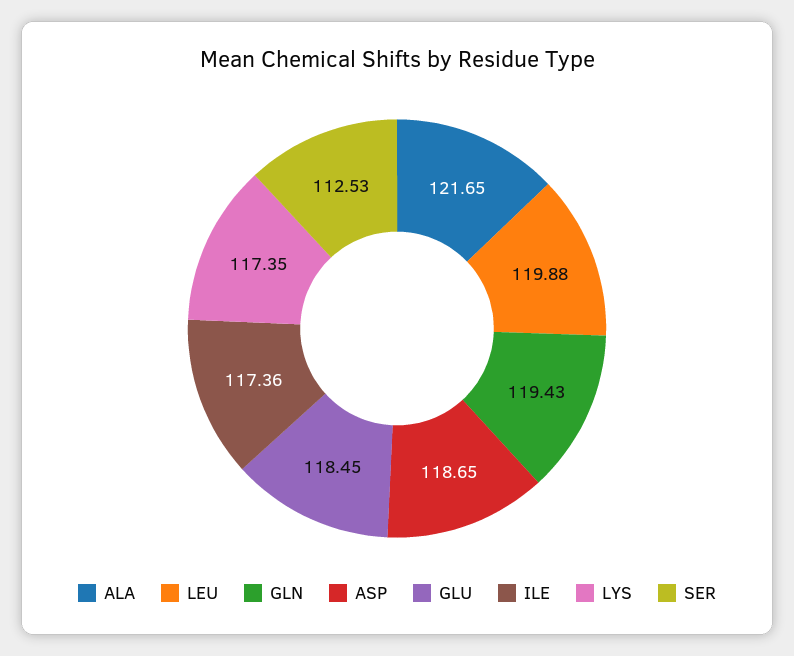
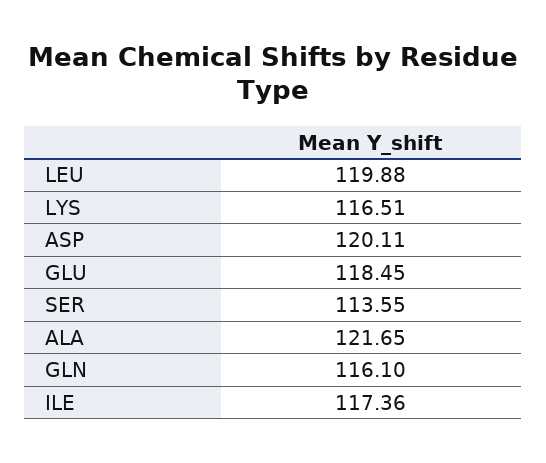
GLN: 119.43 -> 116.1
ASP: 118.65 -> 120.11
LYS: 117.35 -> 116.51
SER: 112.53 -> 113.55

